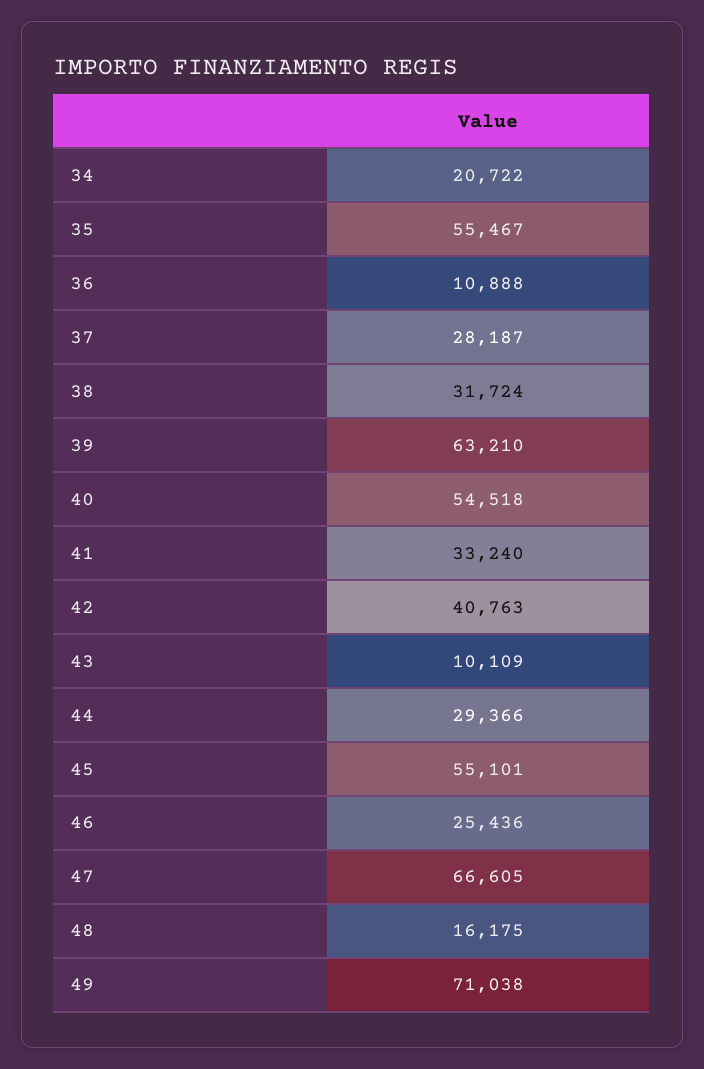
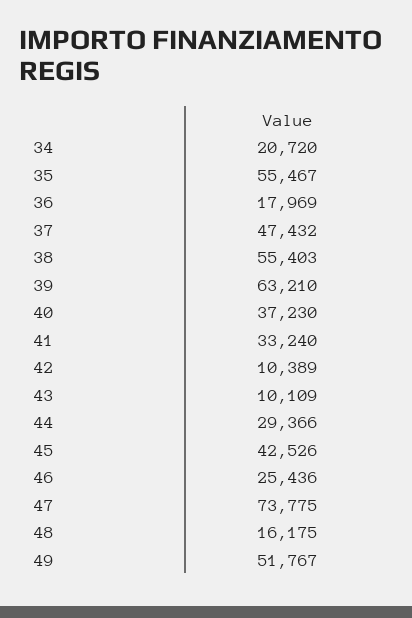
34: 20722 -> 20720
36: 10888 -> 17969
37: 28187 -> 47432
38: 31724 -> 55403
40: 54518 -> 37230
42: 40763 -> 10389
45: 55101 -> 42526
47: 66605 -> 73775
49: 71038 -> 51767

